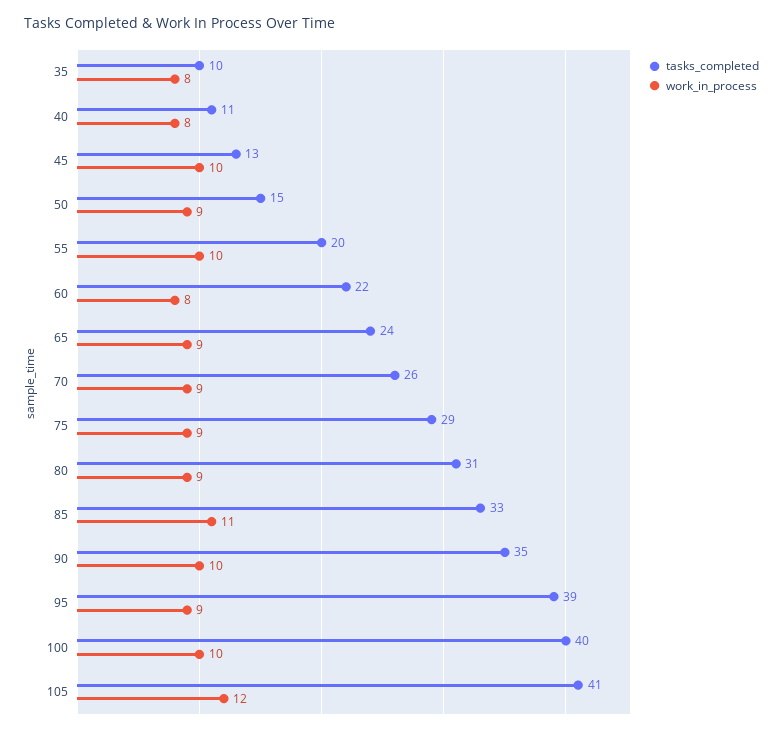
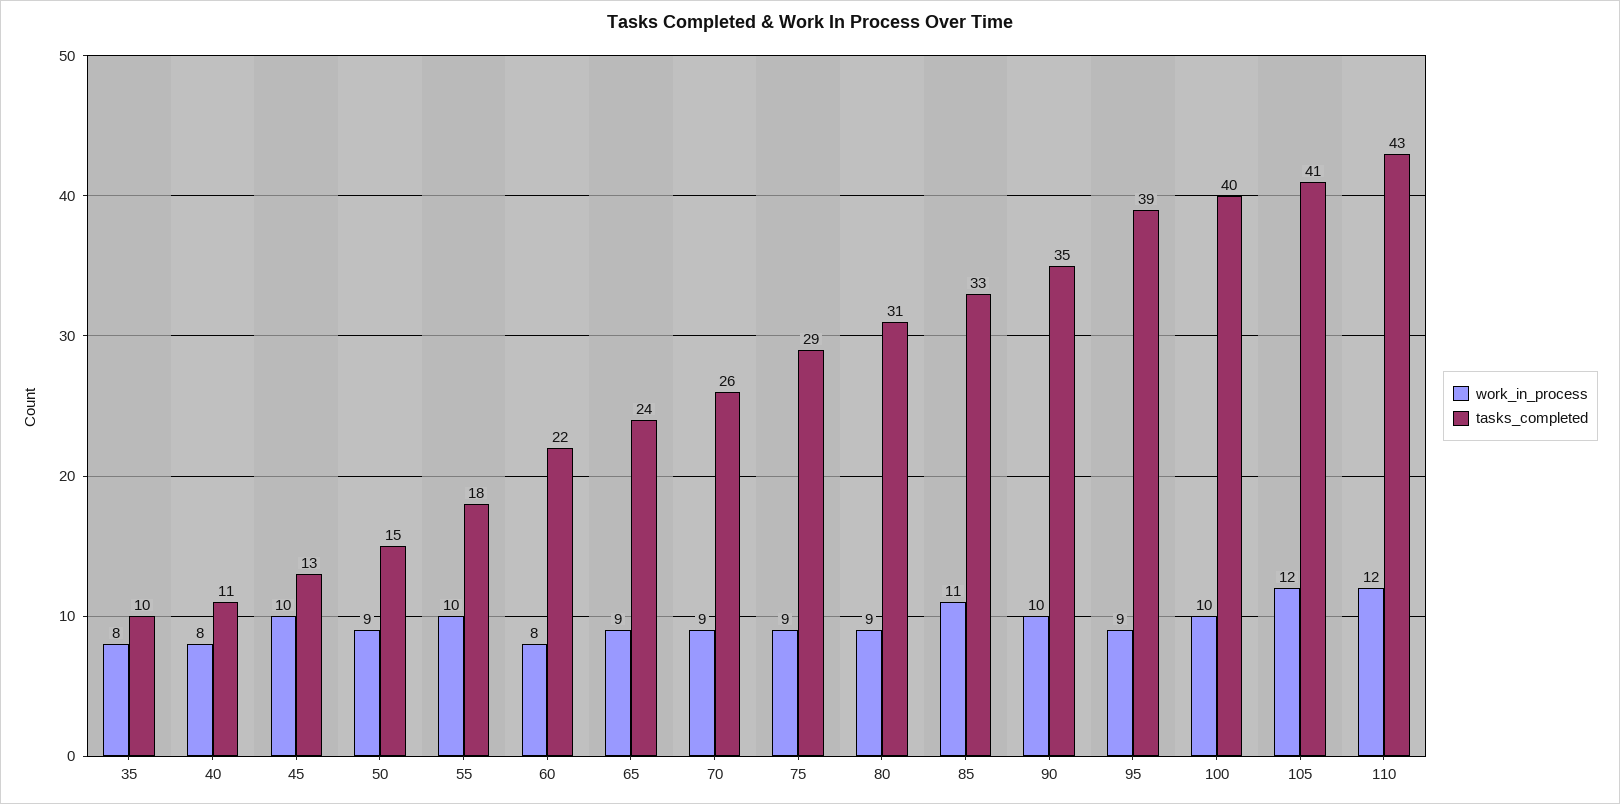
tasks_completed, 55: 20 -> 18
work_in_process, 110: none -> 12
tasks_completed, 110: none -> 43

